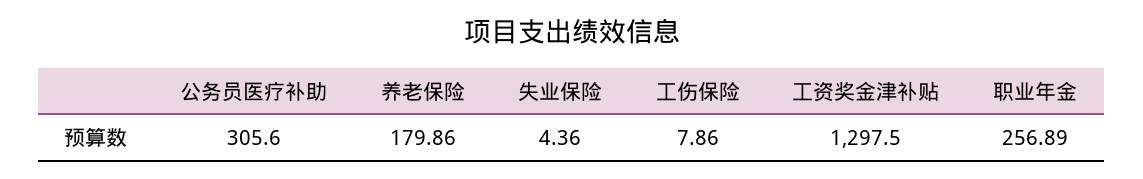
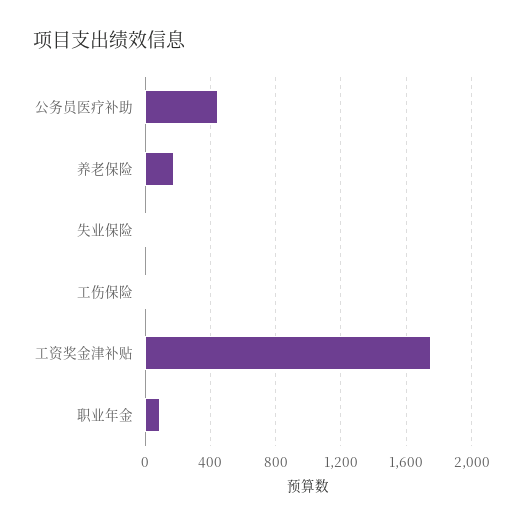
公务员医疗补助: 305.6 -> 450
工资奖金津补贴: 1297.5 -> 1750
职业年金: 256.89 -> 100

